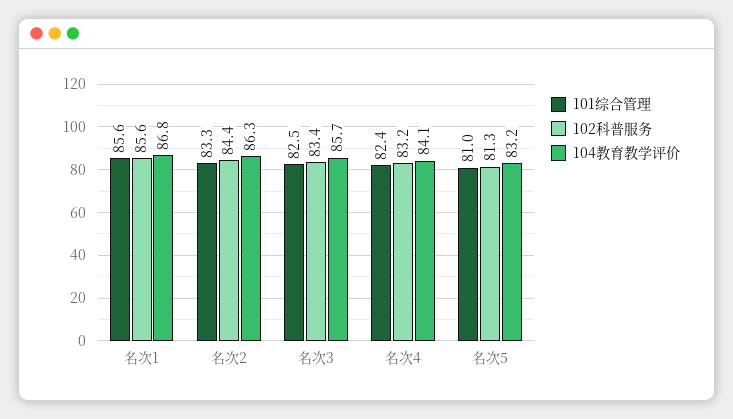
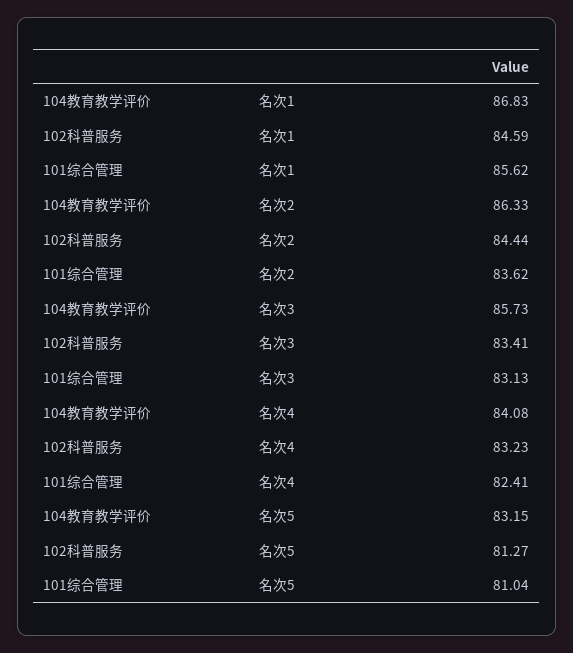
102科普服务, 名次1: 85.6 -> 84.59
101综合管理, 名次2: 83.3 -> 83.62
101综合管理, 名次3: 82.5 -> 83.13

